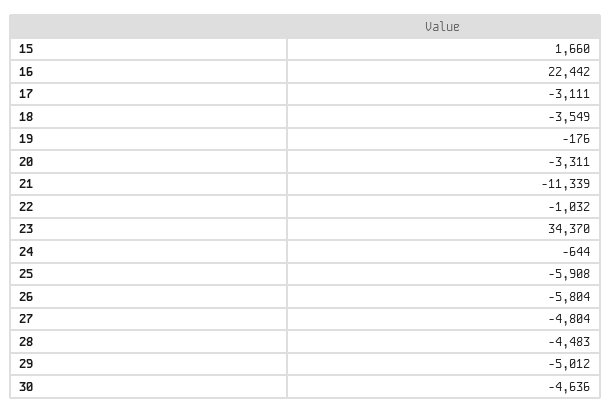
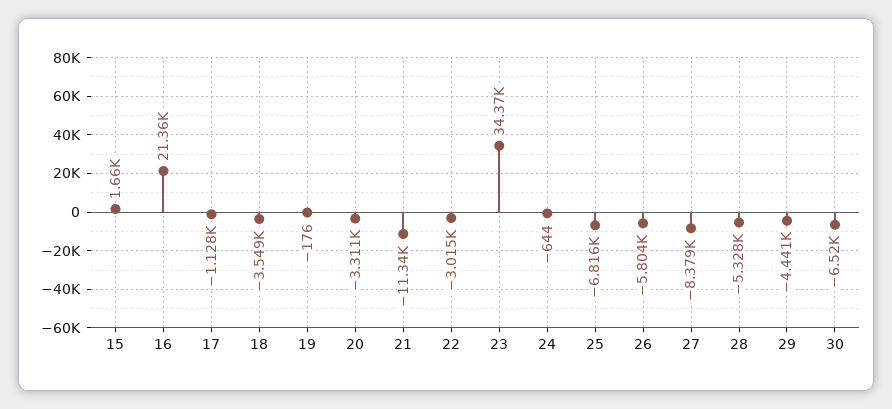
16: 22442 -> 21360
17: -3111 -> -1128
22: -1032 -> -3015
25: -5908 -> -6816
27: -4804 -> -8379
28: -4483 -> -5328
29: -5012 -> -4441
30: -4636 -> -6520

